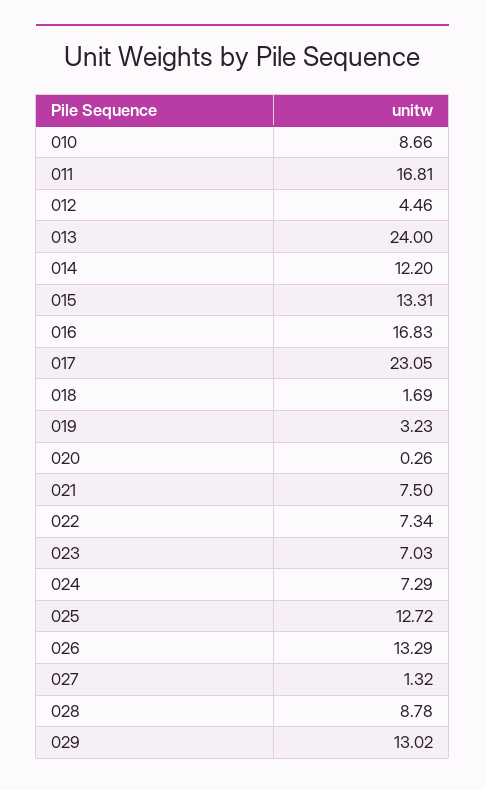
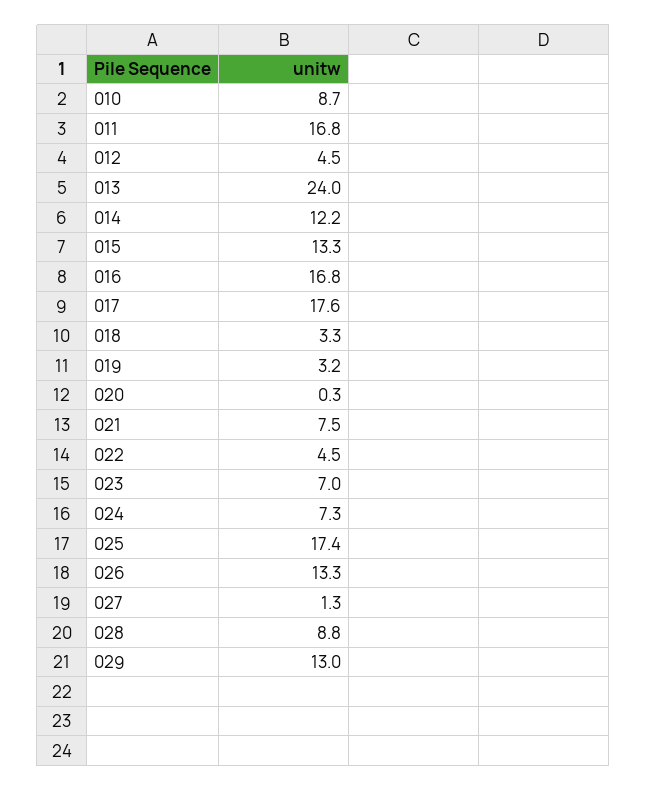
017: 23.05 -> 17.6
018: 1.69 -> 3.3
022: 7.34 -> 4.5
025: 12.72 -> 17.4

